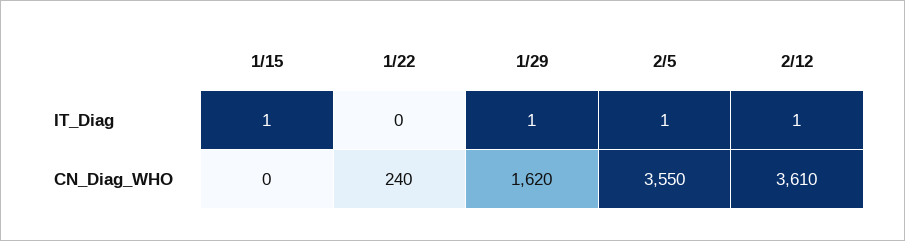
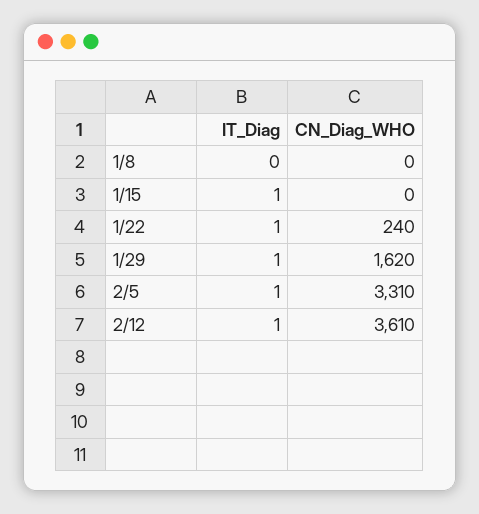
1/22, IT_Diag: 0 -> 1
2/5, CN_Diag_WHO: 3550 -> 3310
1/8, IT_Diag: none -> 0
1/8, CN_Diag_WHO: none -> 0

